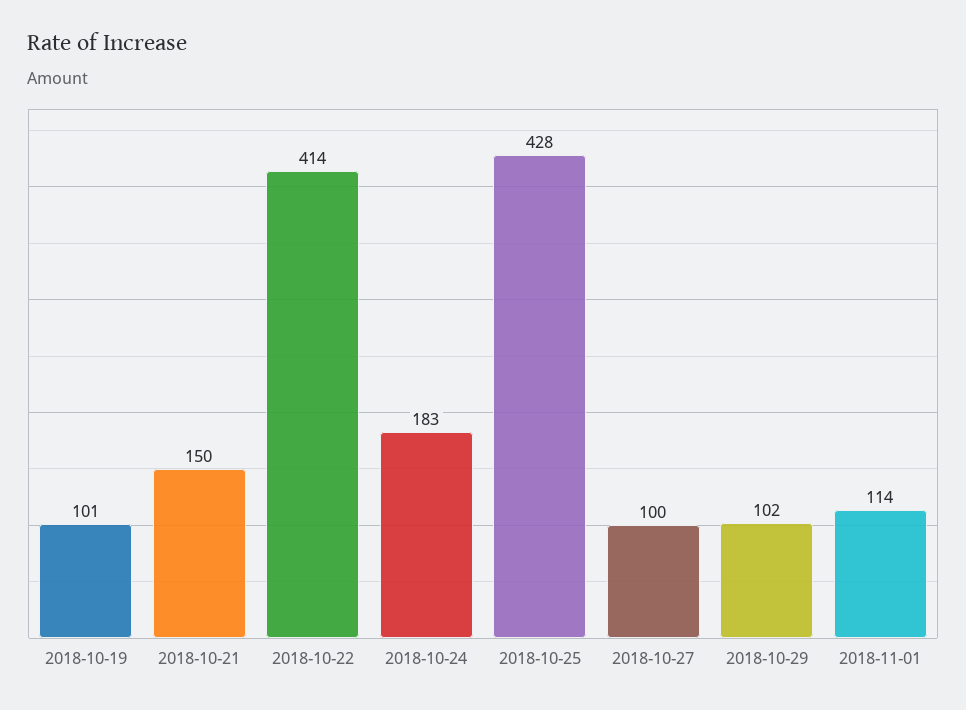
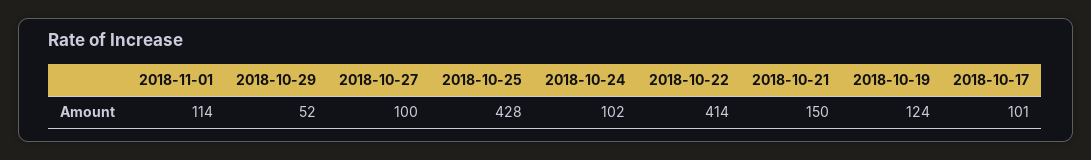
2018-10-19: 101 -> 124
2018-10-24: 183 -> 102
2018-10-29: 102 -> 52
2018-10-17: none -> 101

